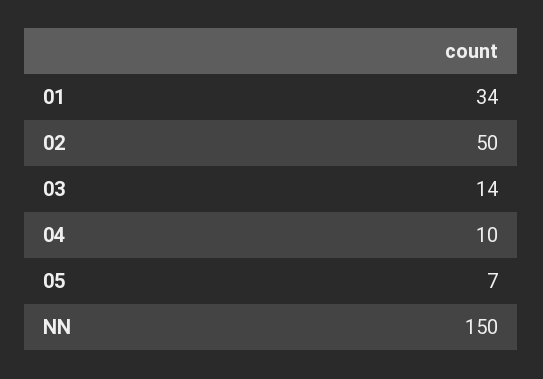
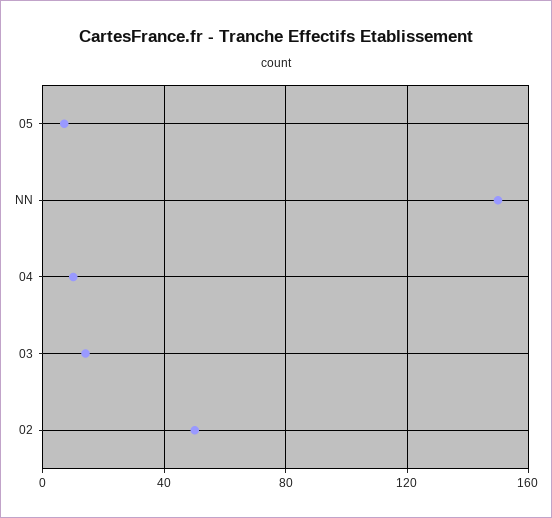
01: 34 -> none

